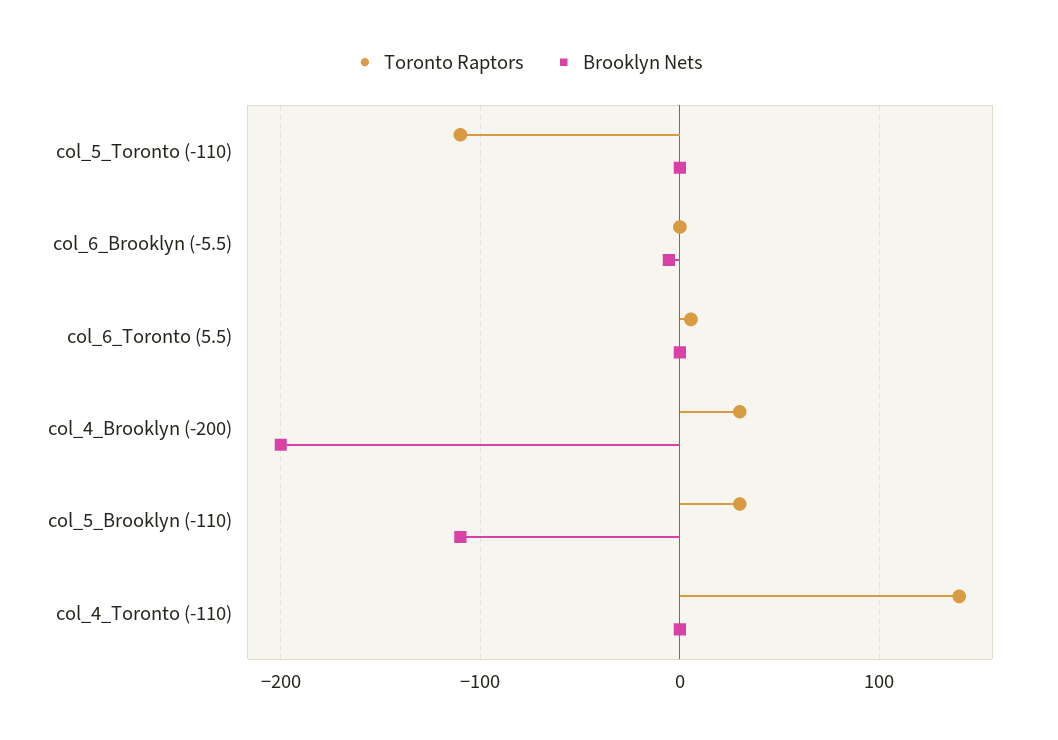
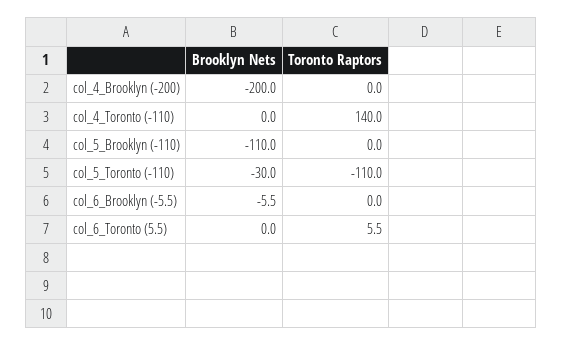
Brooklyn Nets, col_5_Toronto (-110): 0 -> -30
Toronto Raptors, col_4_Brooklyn (-200): 30 -> 0
Toronto Raptors, col_5_Brooklyn (-110): 30 -> 0

